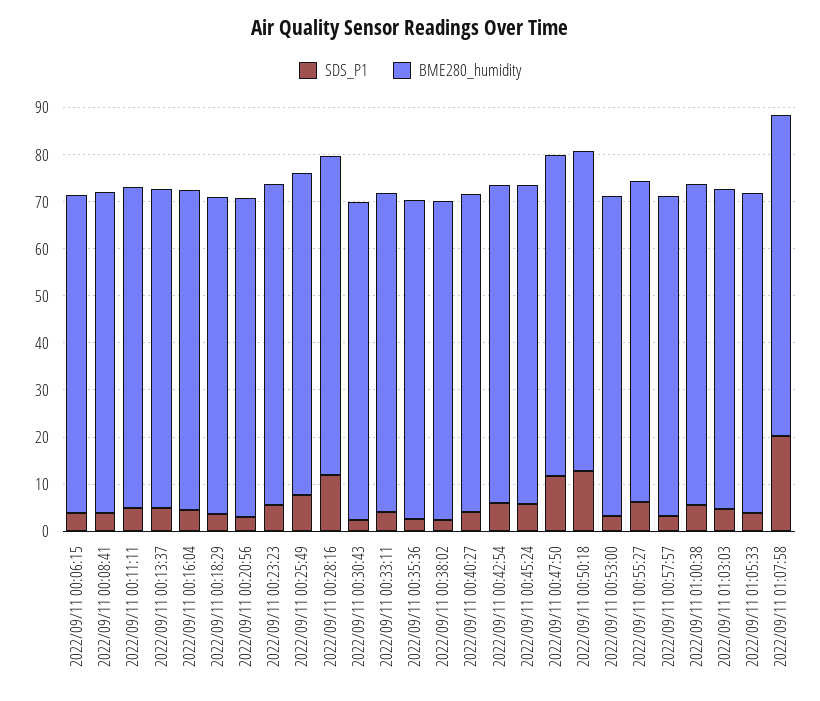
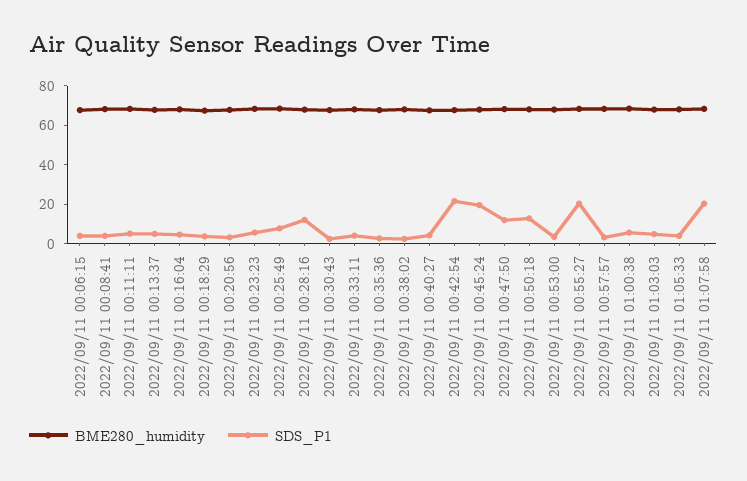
SDS_P1, 2022/09/11 00:42:54: 6 -> 20
SDS_P1, 2022/09/11 00:45:24: 6 -> 20
SDS_P1, 2022/09/11 00:55:27: 6 -> 20

